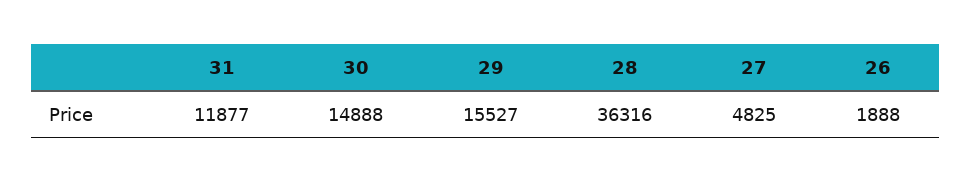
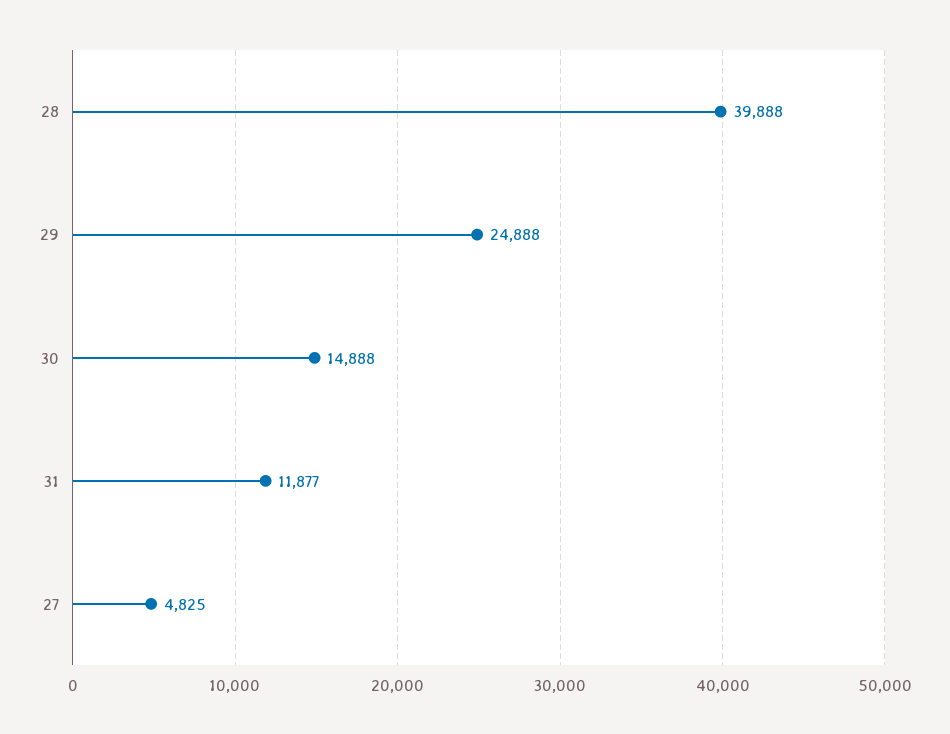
29: 15527 -> 24888
28: 36316 -> 39888
26: 1888 -> none

